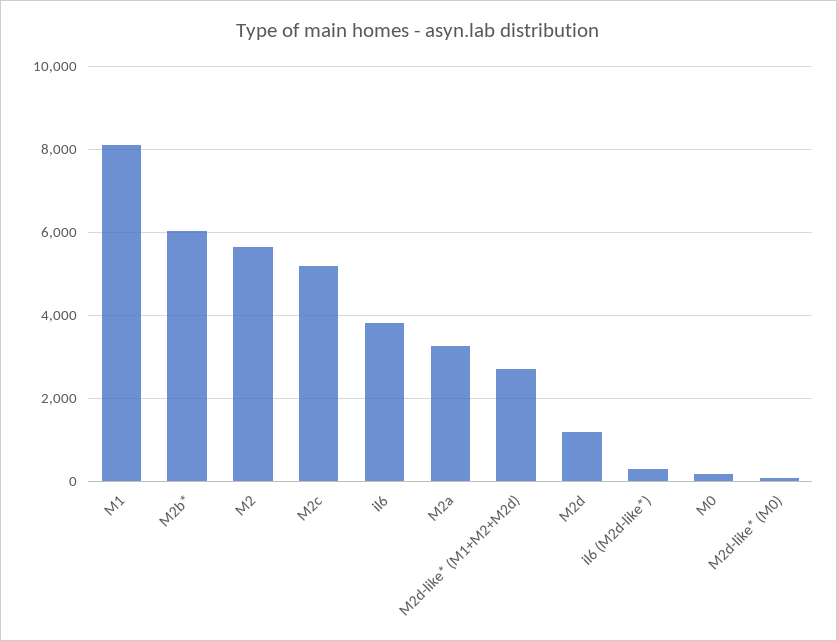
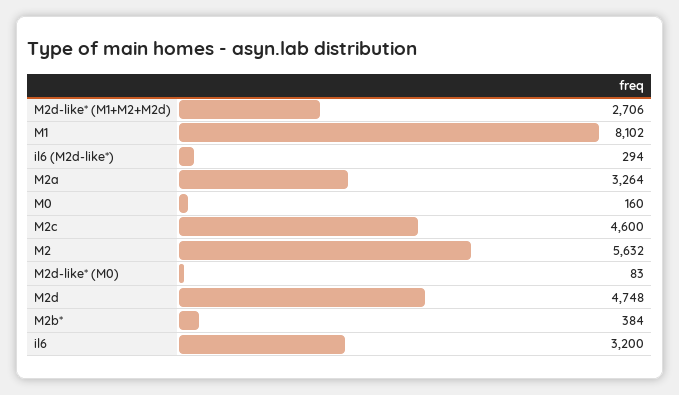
M2b*: 6000 -> 384
M2c: 5200 -> 4600
il6: 3800 -> 3200
M2d: 1200 -> 4748

